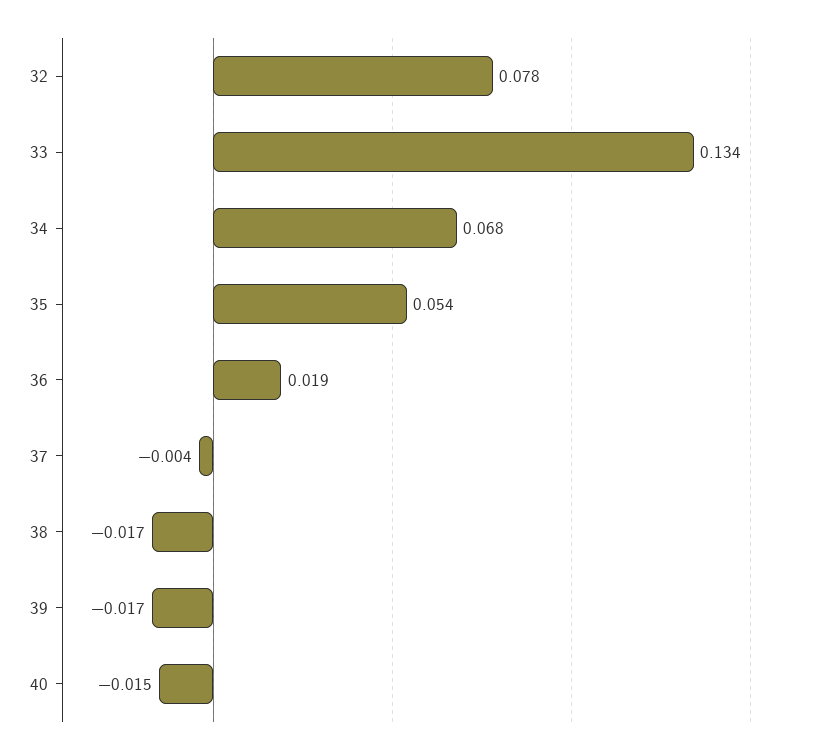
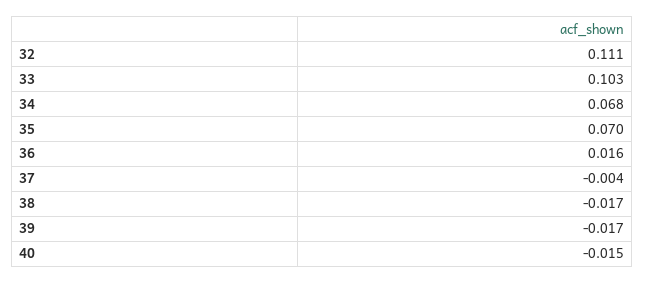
32: 0.078 -> 0.111
33: 0.134 -> 0.103
35: 0.054 -> 0.07
36: 0.019 -> 0.016

